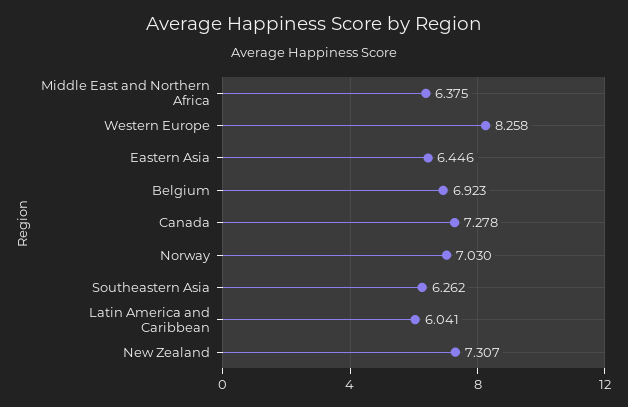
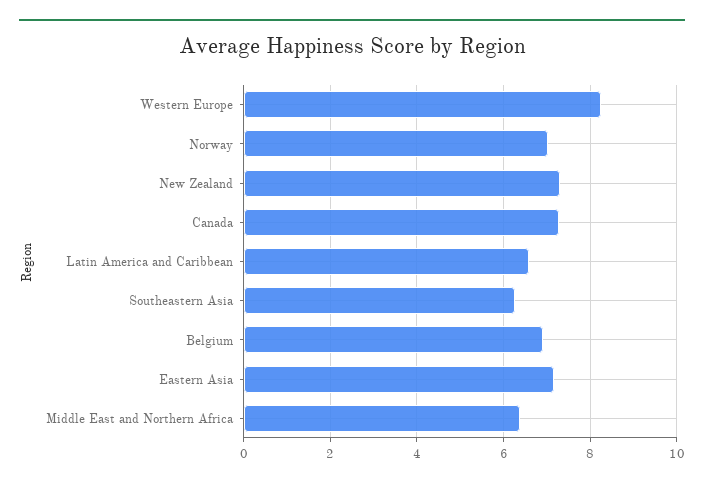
Eastern Asia: 6.446 -> 7.2
Latin America and Caribbean: 6.041 -> 6.6

